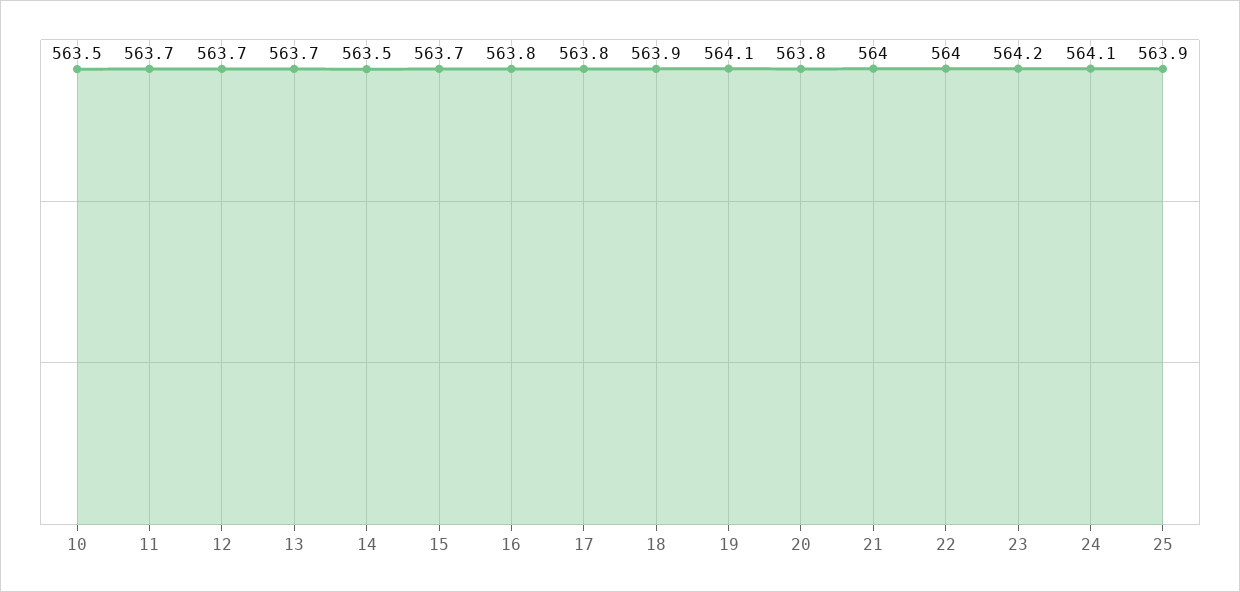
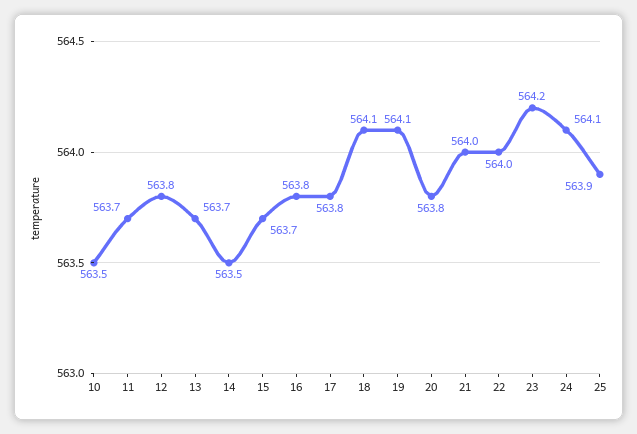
12: 563.7 -> 563.8
18: 563.9 -> 564.1

